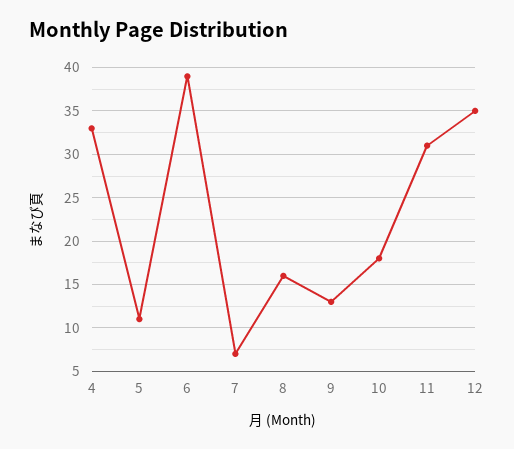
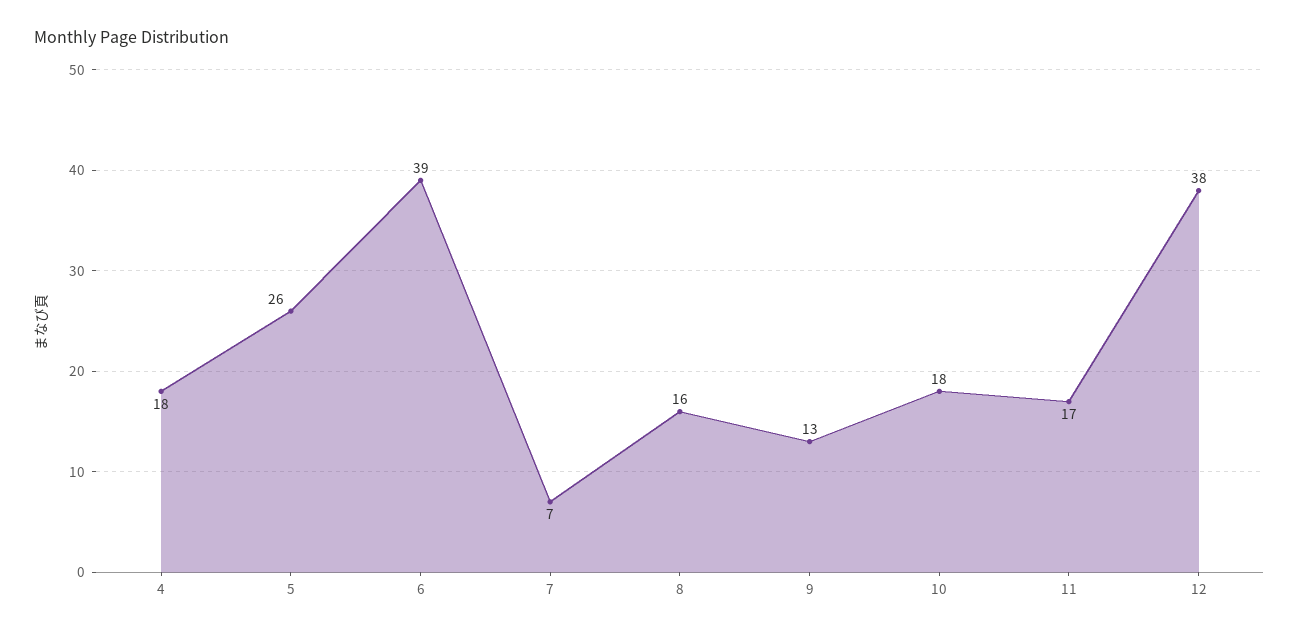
4: 33 -> 18
5: 11 -> 26
11: 31 -> 17
12: 35 -> 38

